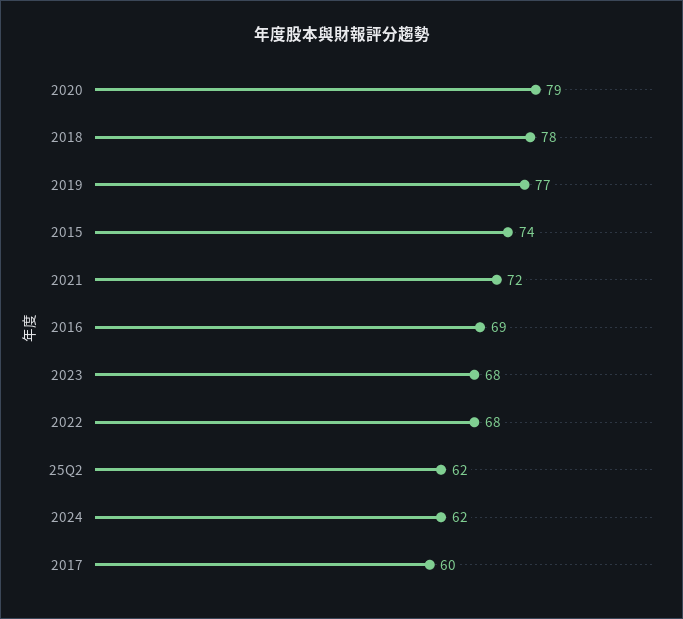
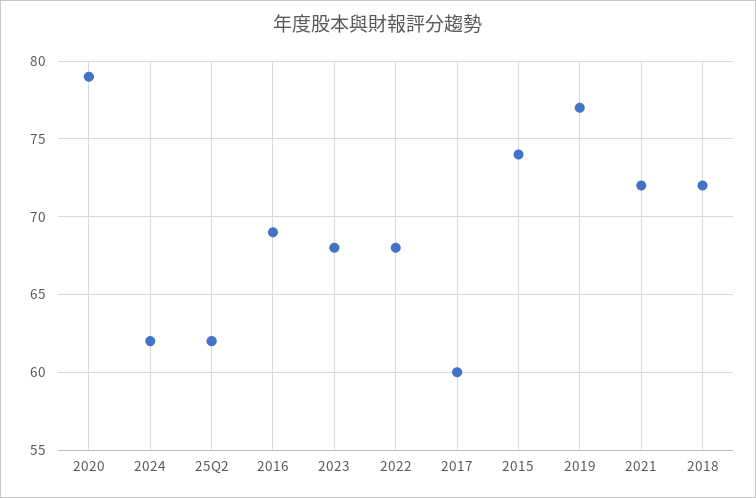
2018: 78 -> 72

